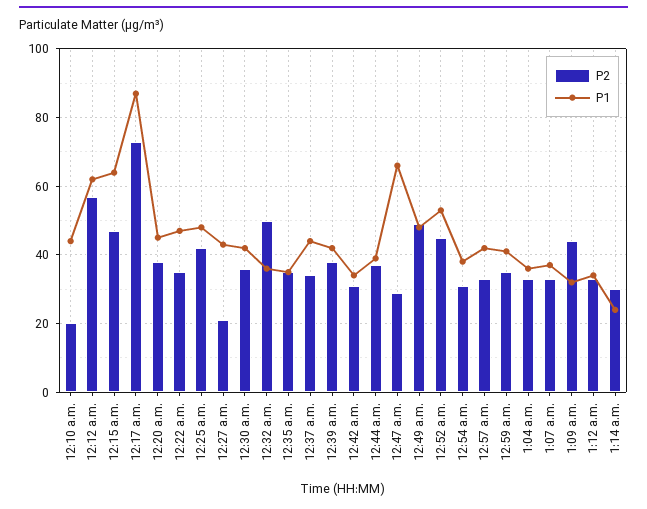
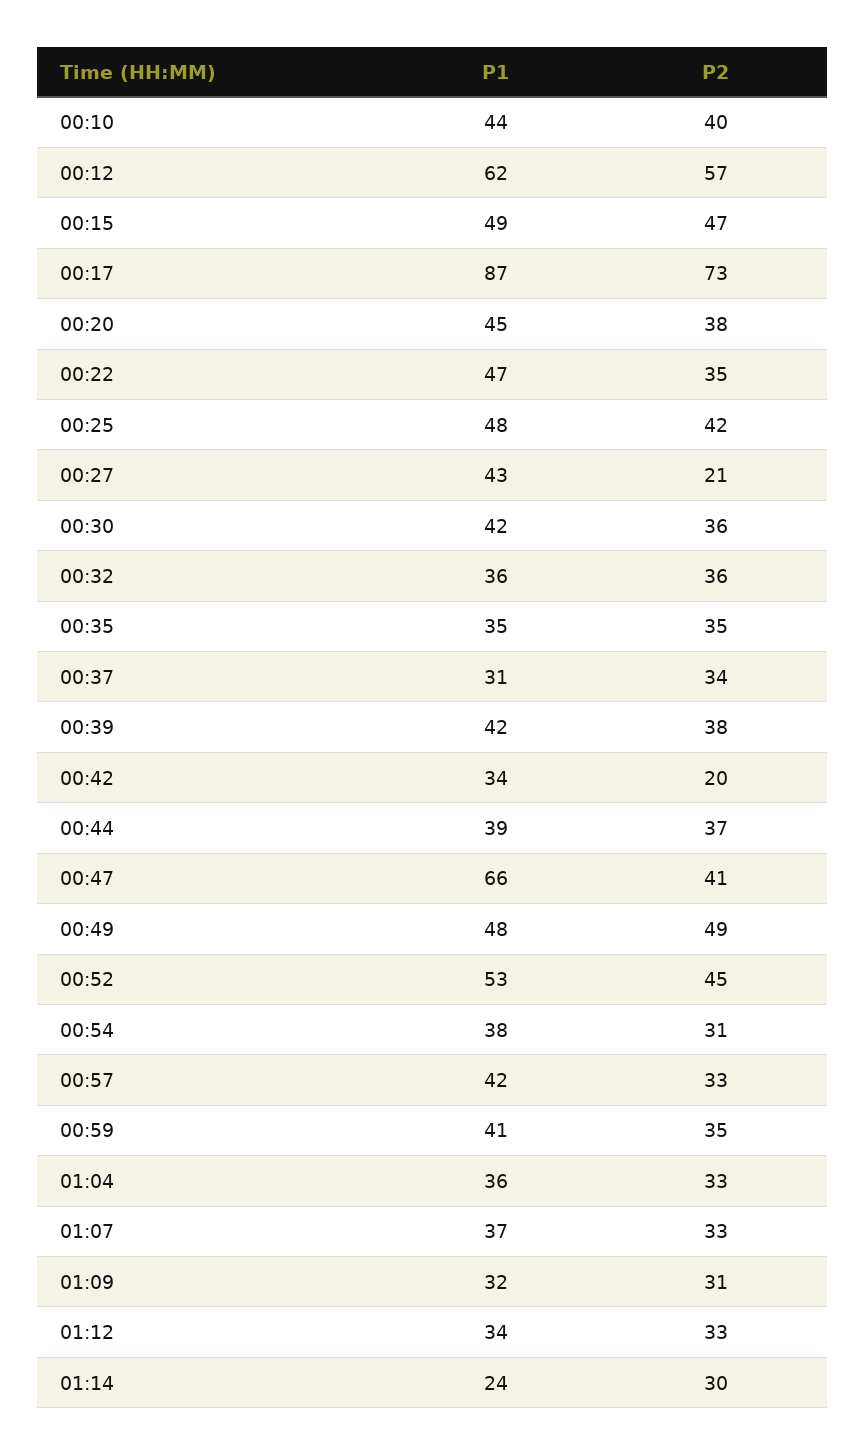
P2, 12:10 a.m.: 20 -> 40
P1, 12:15 a.m.: 65 -> 49
P2, 12:32 a.m.: 50 -> 36
P1, 12:37 a.m.: 45 -> 31
P2, 12:42 a.m.: 30 -> 20
P2, 12:47 a.m.: 30 -> 41
P2, 1:09 a.m.: 45 -> 31

